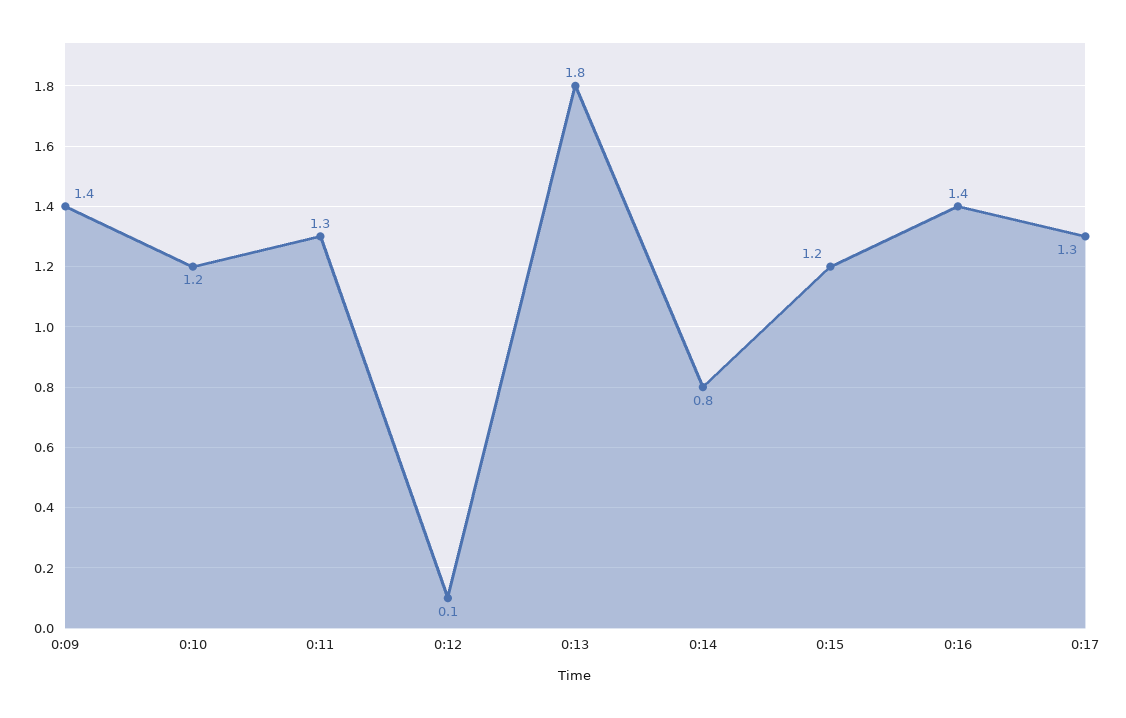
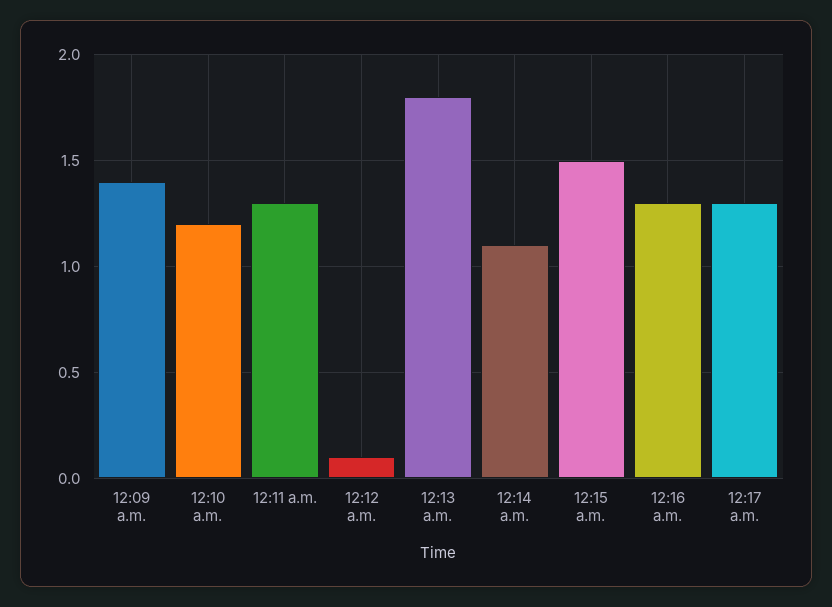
0:14: 0.8 -> 1.1
0:15: 1.2 -> 1.5
0:16: 1.4 -> 1.3

